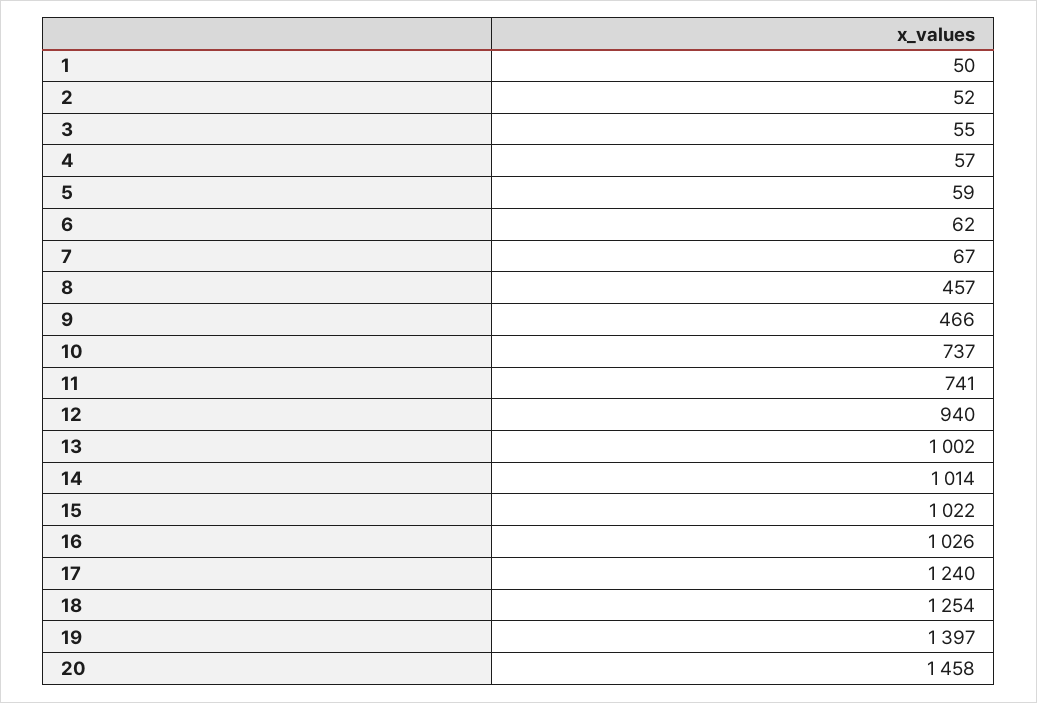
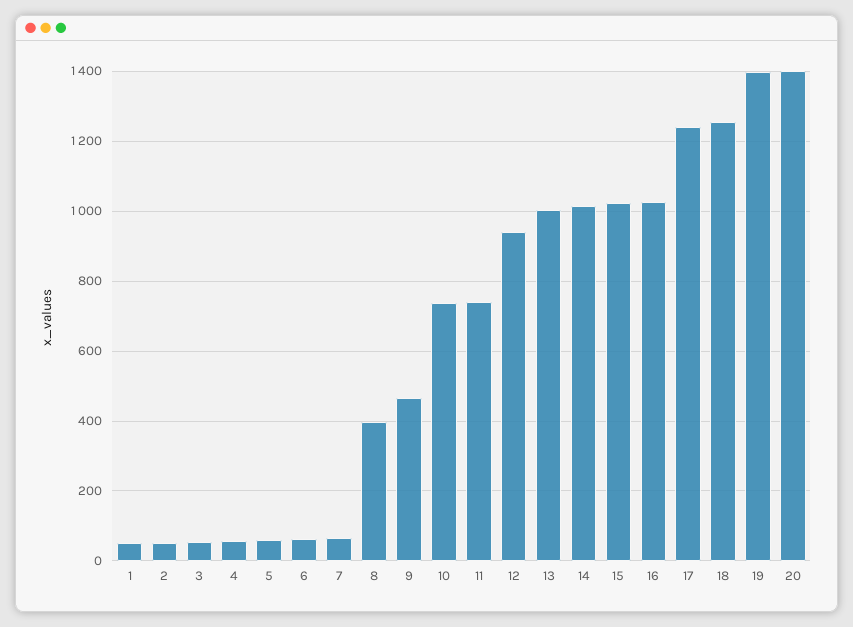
8: 457 -> 400
20: 1458 -> 1400

